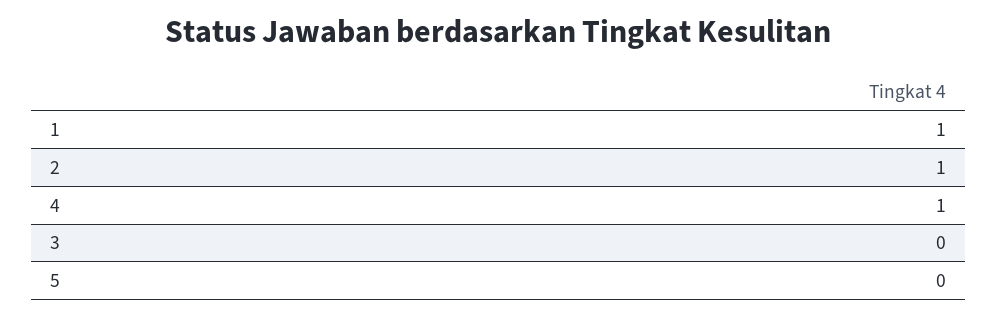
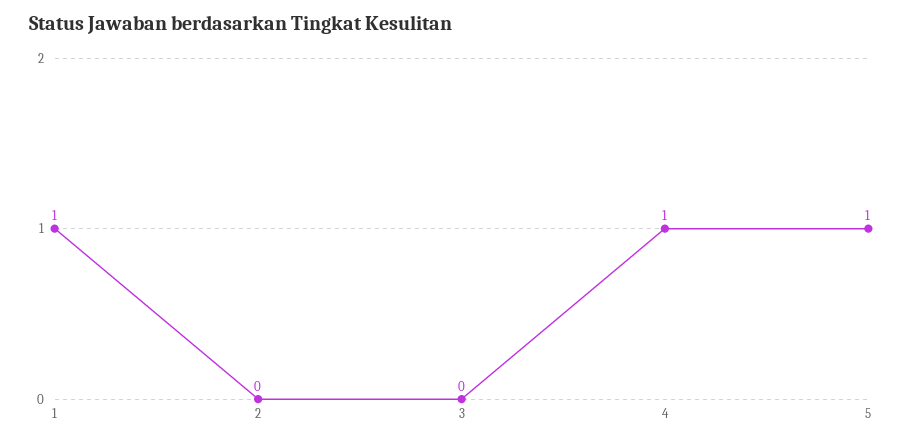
2: 1 -> 0
5: 0 -> 1

